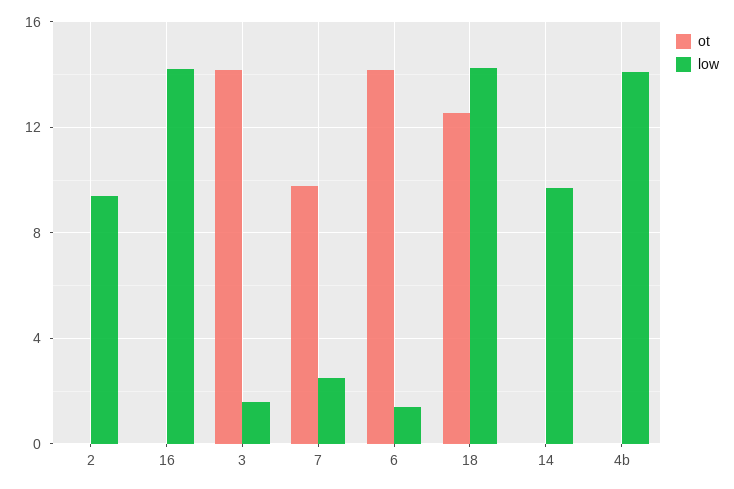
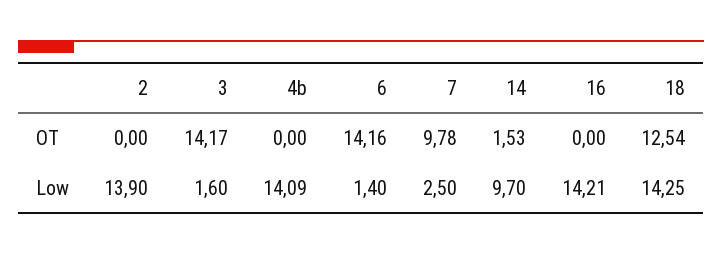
low, 2: 9.5 -> 13.9
ot, 14: 0 -> 1.53

